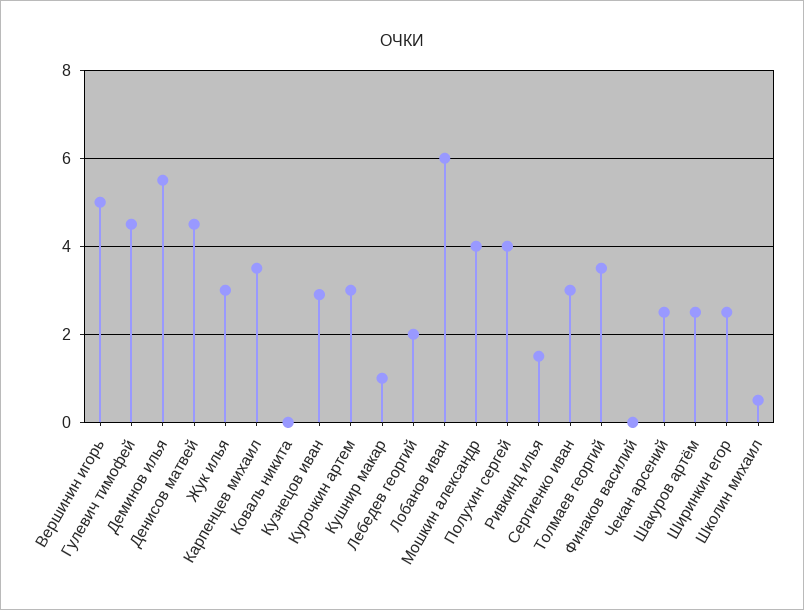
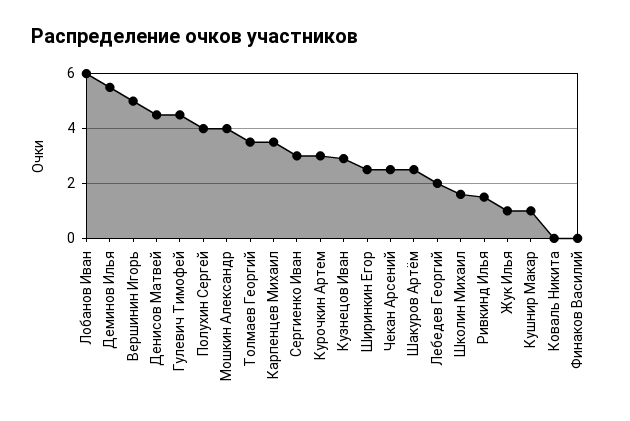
Жук илья: 3 -> 1
Школин михаил: 0.5 -> 1.5

